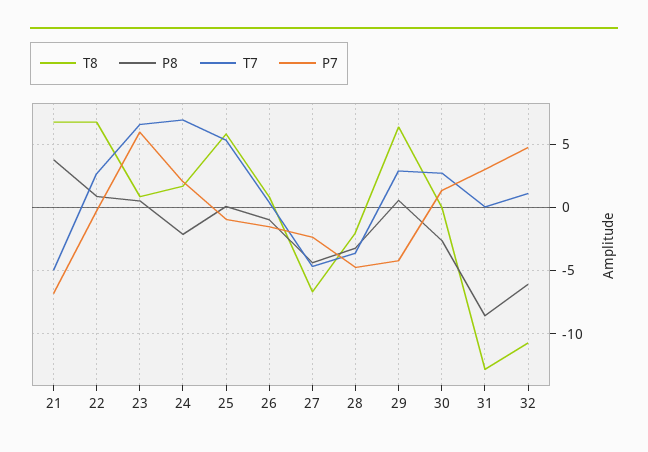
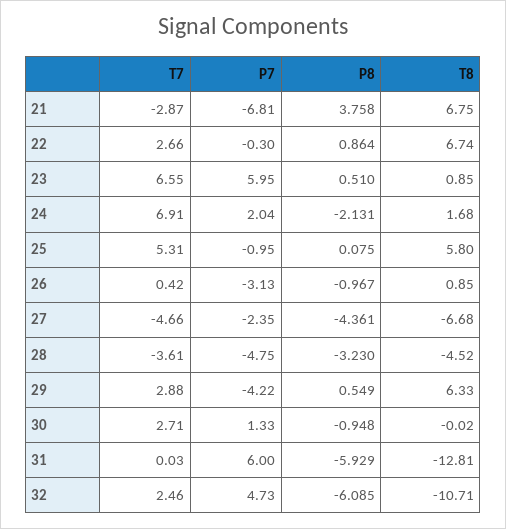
T7, 21: -5 -> -2.87
P7, 26: -1.5 -> -3.13
T8, 28: -2 -> -4.52
P8, 30: -2.5 -> -0.948
P8, 31: -8.5 -> -5.929
P7, 31: 3 -> 6
T7, 32: 1 -> 2.46

